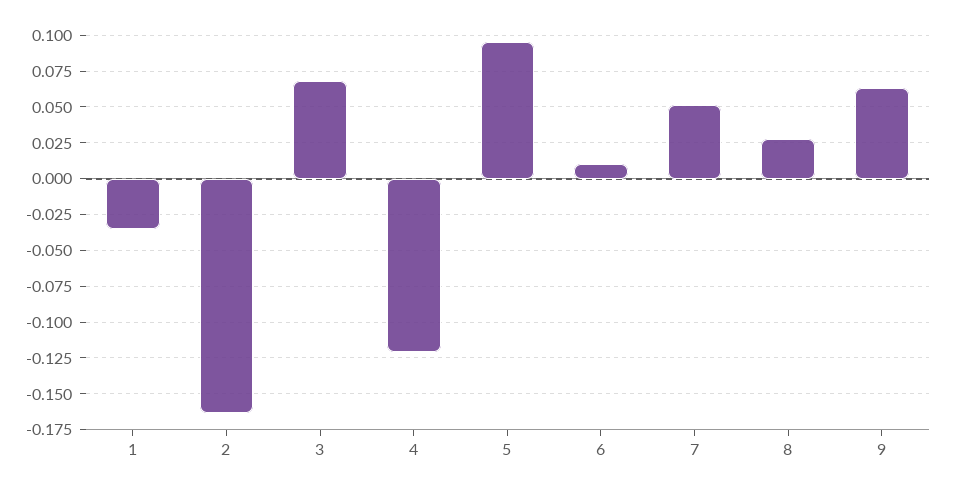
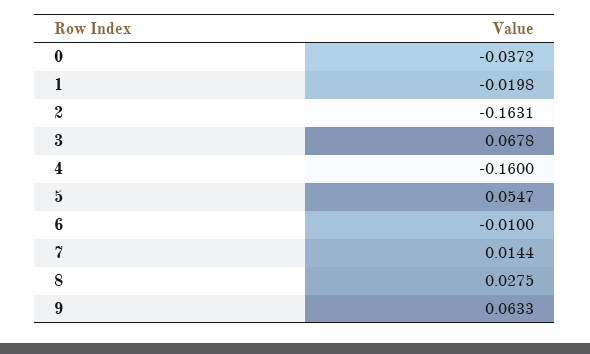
1: -0.035 -> -0.0198
4: -0.12 -> -0.16
5: 0.095 -> 0.0547
6: 0.01 -> -0.01
7: 0.05 -> 0.0144
0: none -> -0.0372

